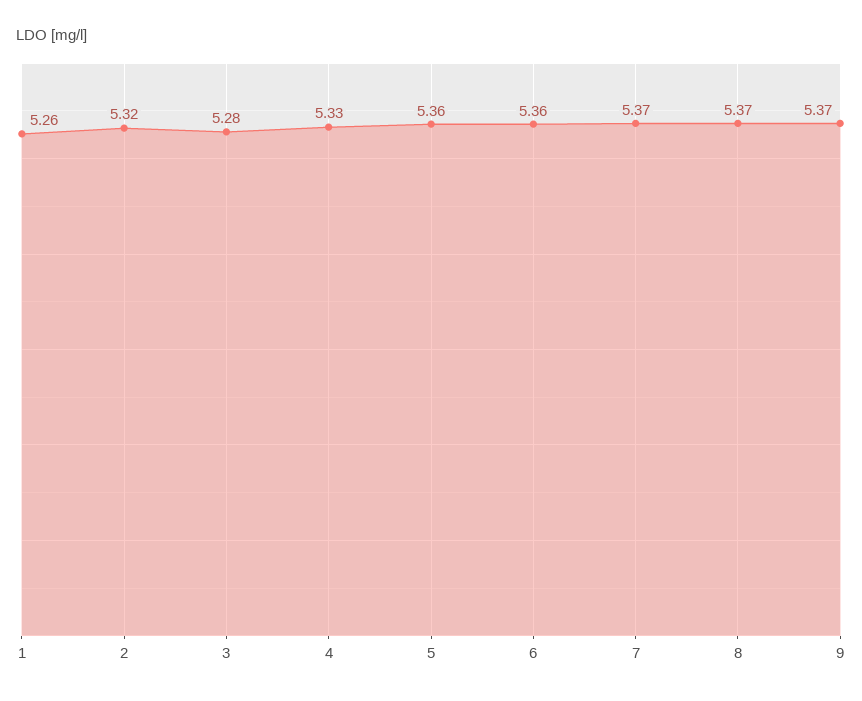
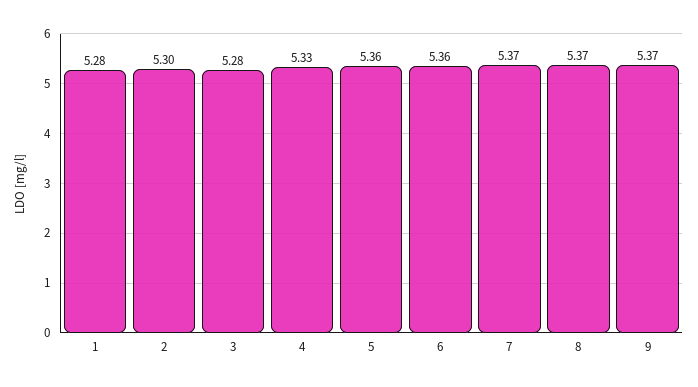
1: 5.26 -> 5.28
2: 5.32 -> 5.3

